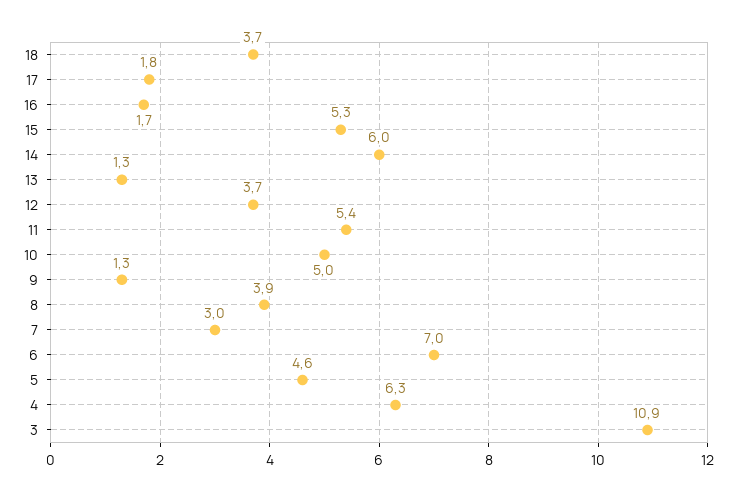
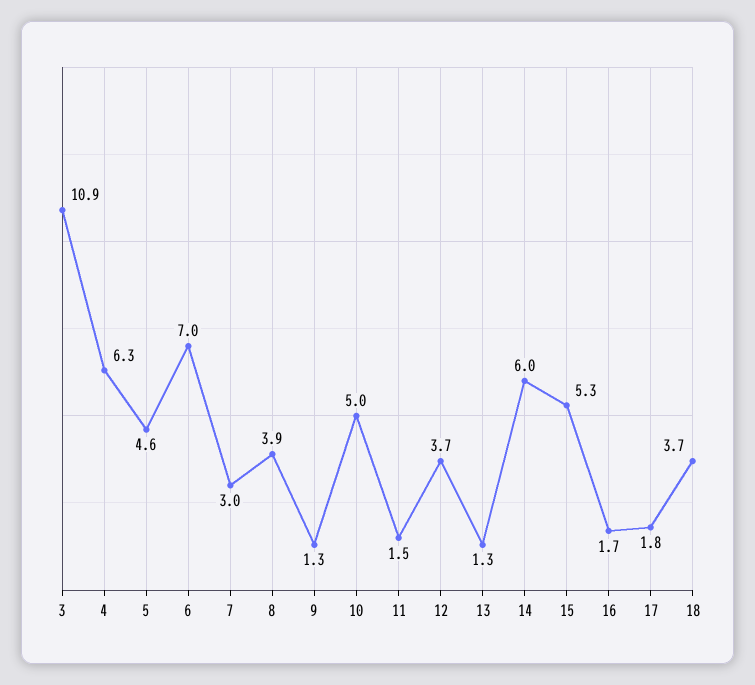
11: 5.4 -> 1.5

